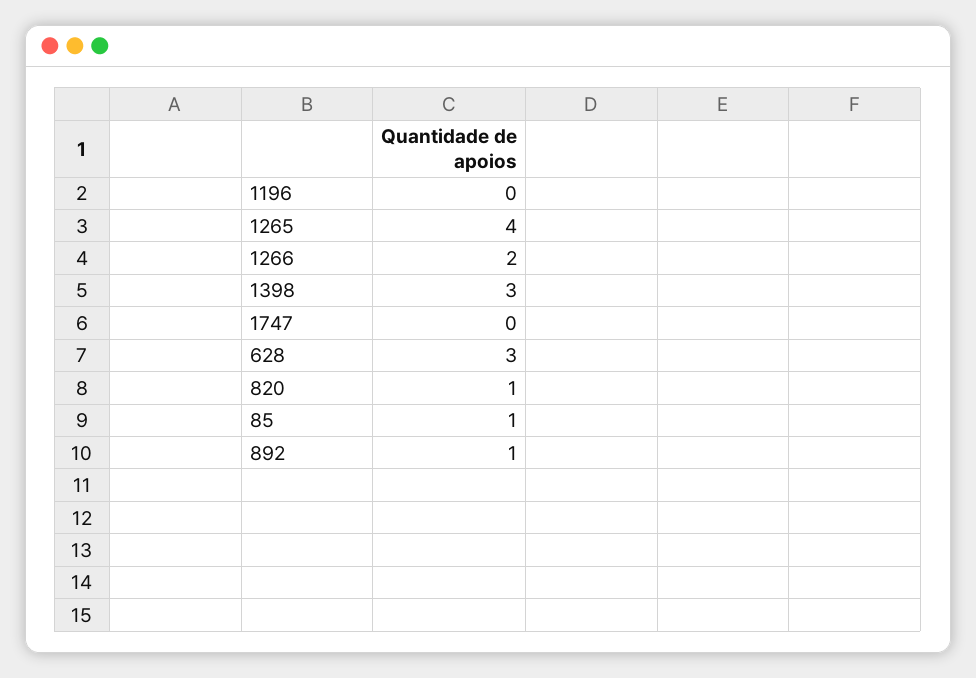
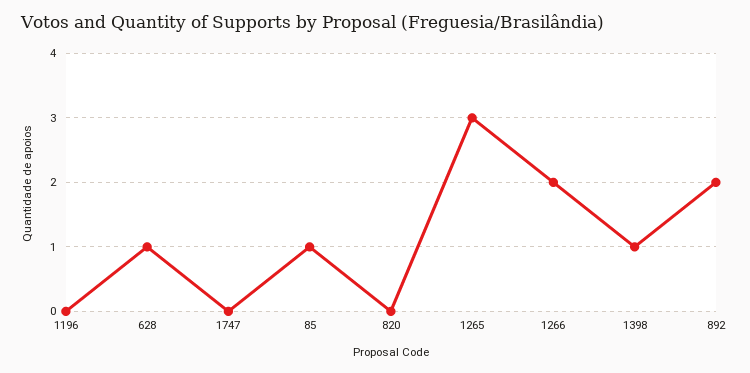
1265: 4 -> 3
1398: 3 -> 1
628: 3 -> 1
820: 1 -> 0
892: 1 -> 2

